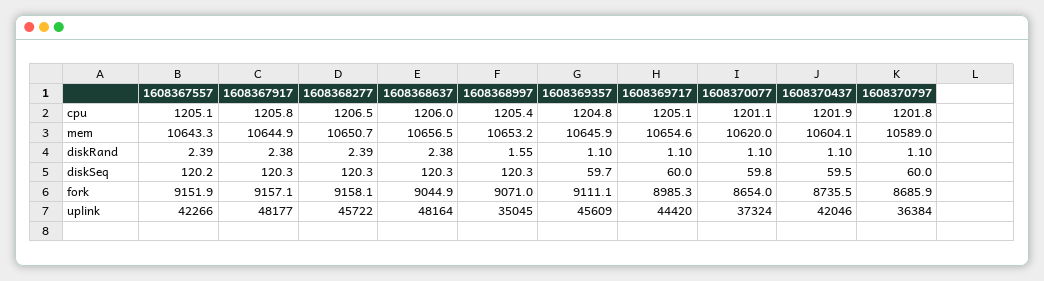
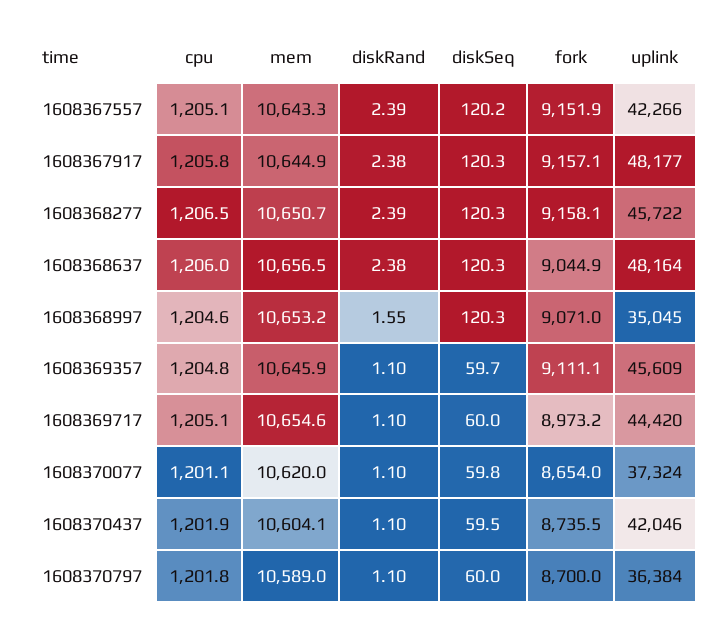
1608368997, cpu: 1205.4 -> 1204.6
1608369717, fork: 8985.3 -> 8973.2
1608370797, fork: 8685.9 -> 8700

